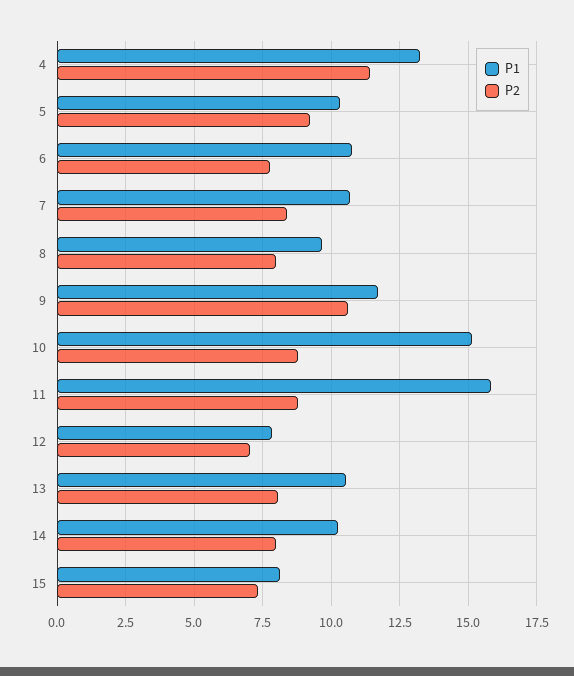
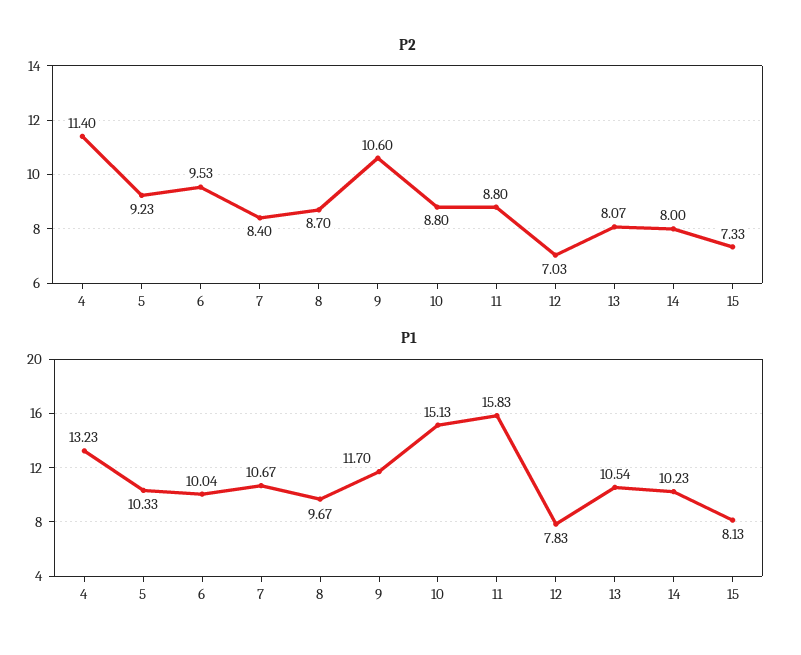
P1, 6: 10.75 -> 10.04
P2, 6: 7.75 -> 9.53
P2, 8: 8 -> 8.7

